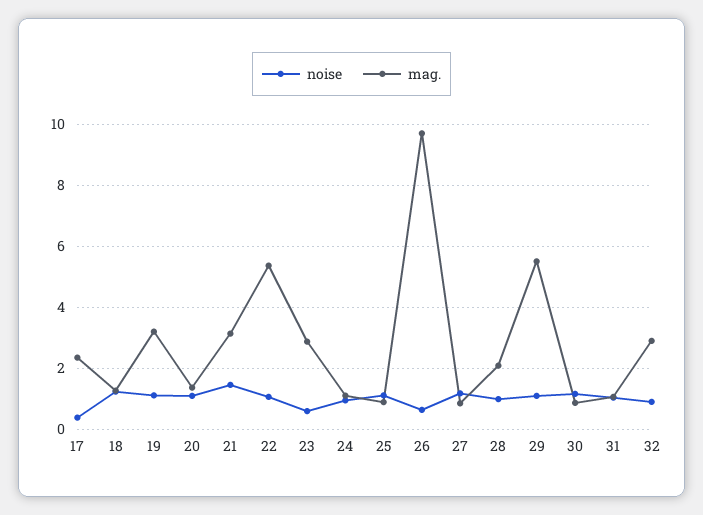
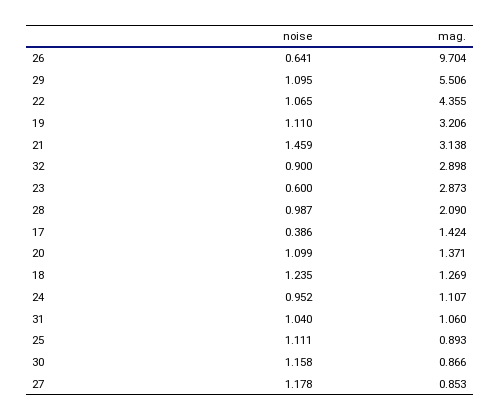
mag., 17: 2.4 -> 1.424
mag., 22: 5.4 -> 4.355

